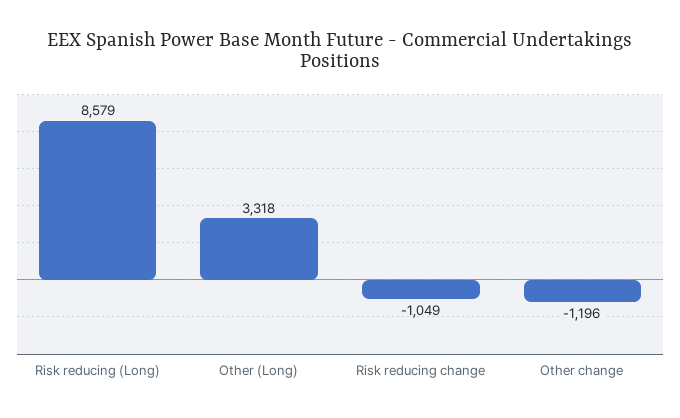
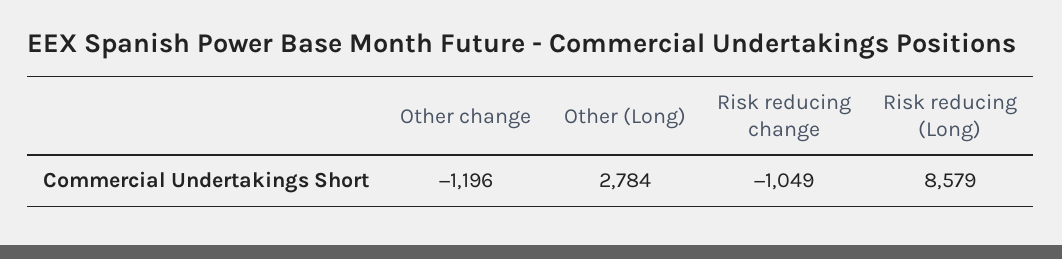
Other (Long): 3318 -> 2784

